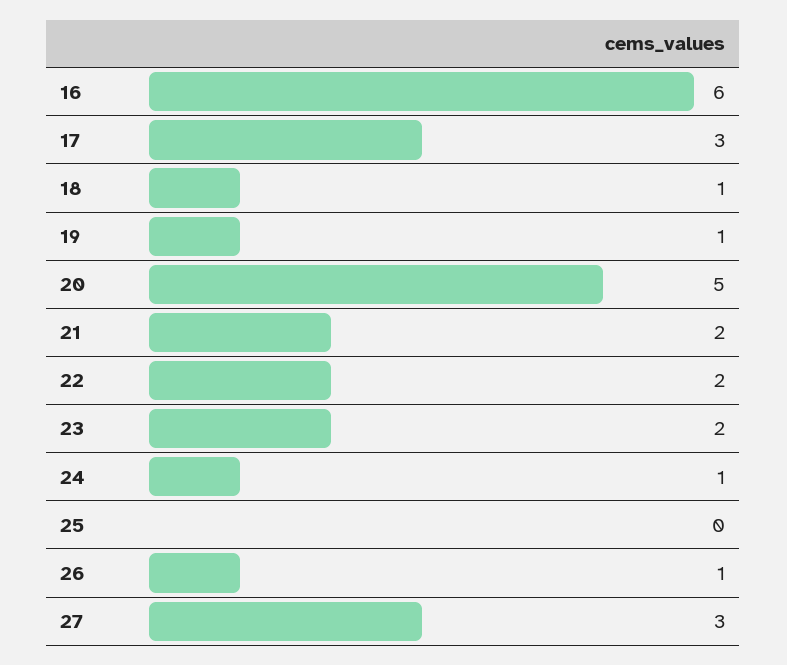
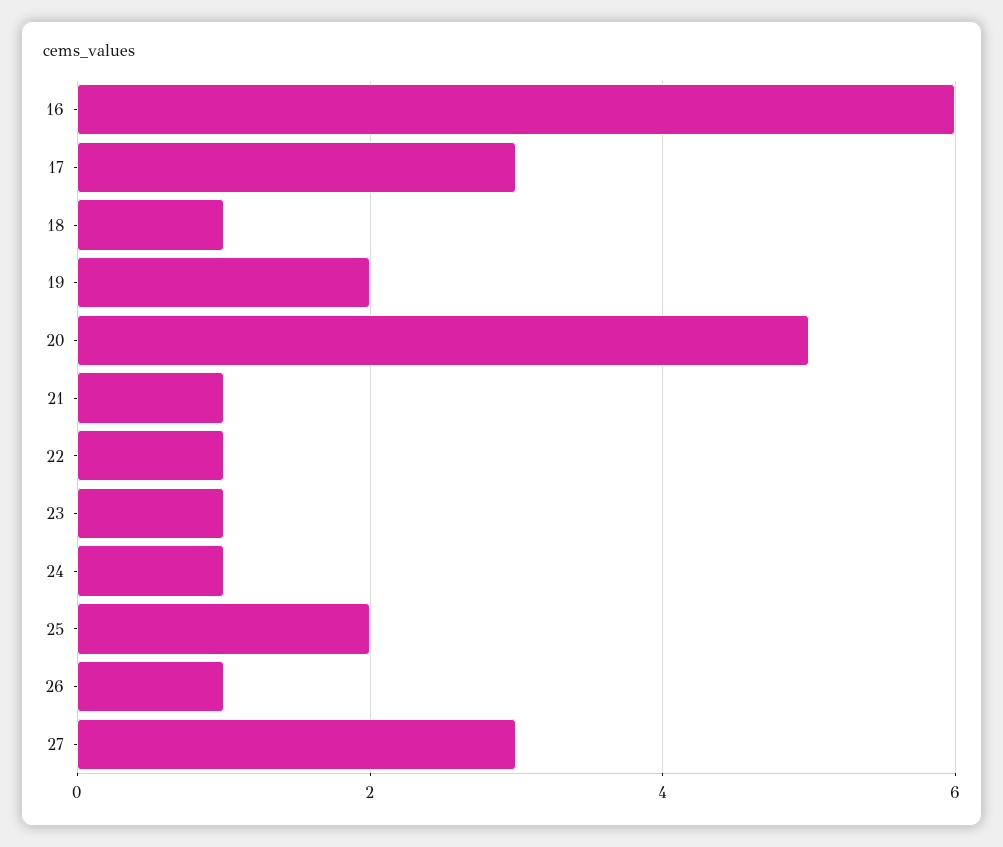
19: 1 -> 2
21: 2 -> 1
22: 2 -> 1
23: 2 -> 1
25: 0 -> 2

